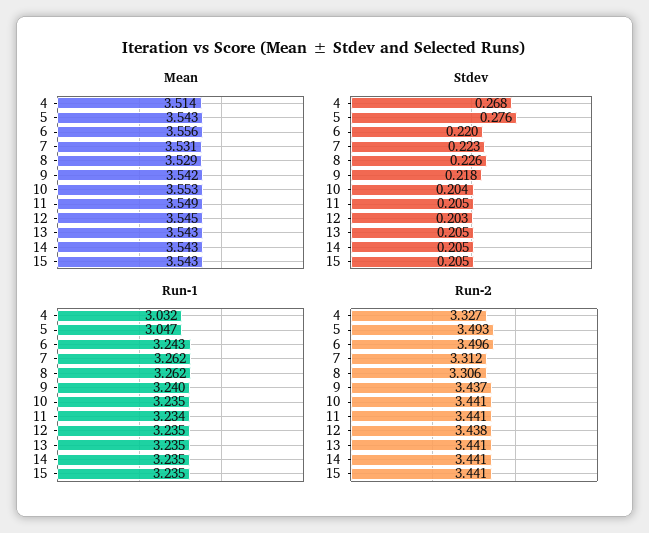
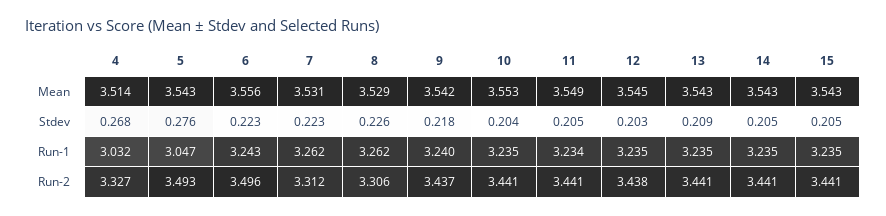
Stdev, 6: 0.22 -> 0.223
Stdev, 13: 0.205 -> 0.209

